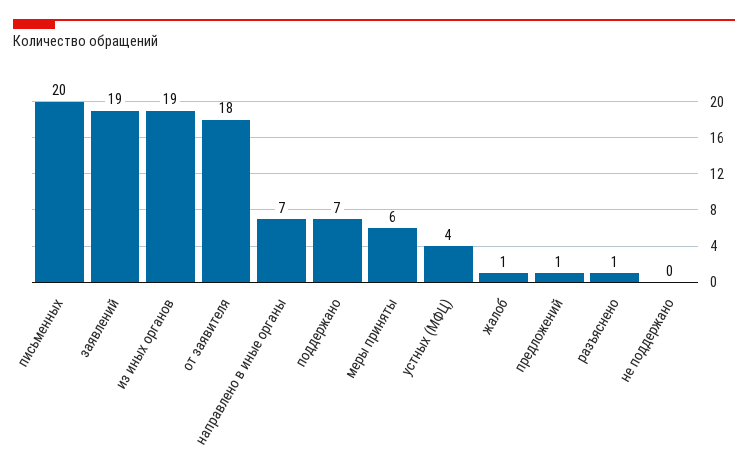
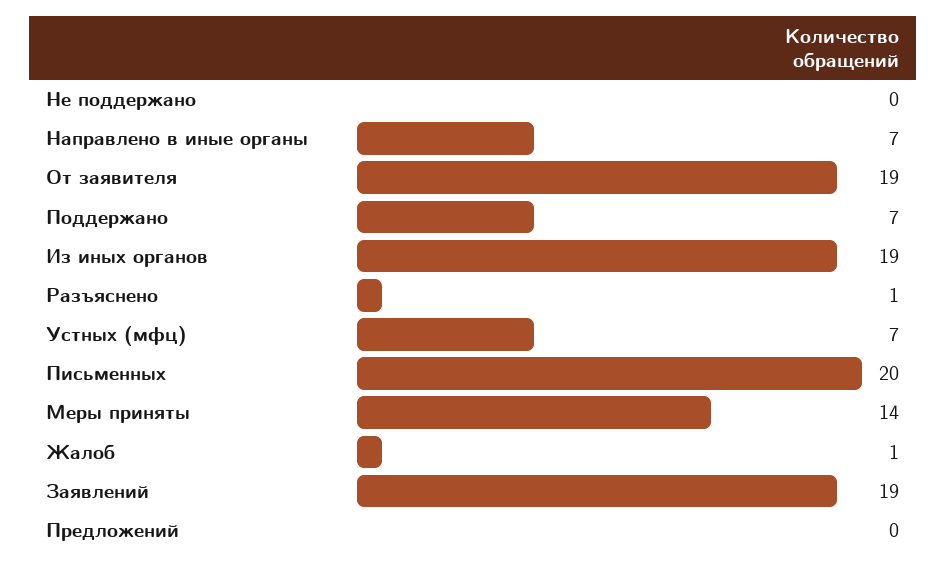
от заявителя: 18 -> 19
меры приняты: 6 -> 14
устных (МФЦ): 4 -> 7
предложений: 1 -> 0

